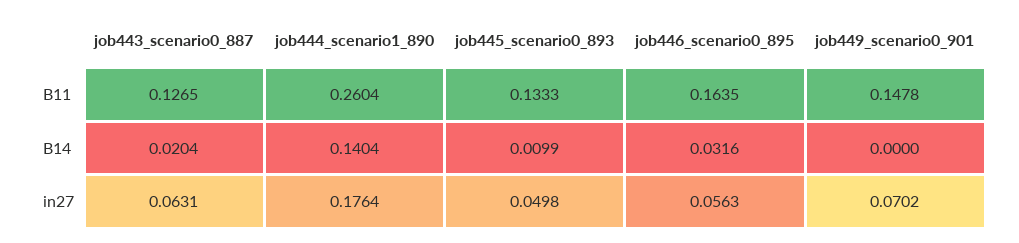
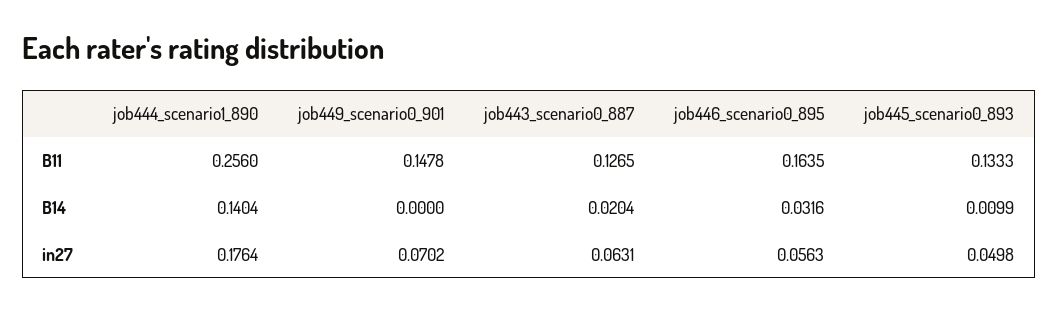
job444_scenario1_890, B11: 0.2604 -> 0.256

